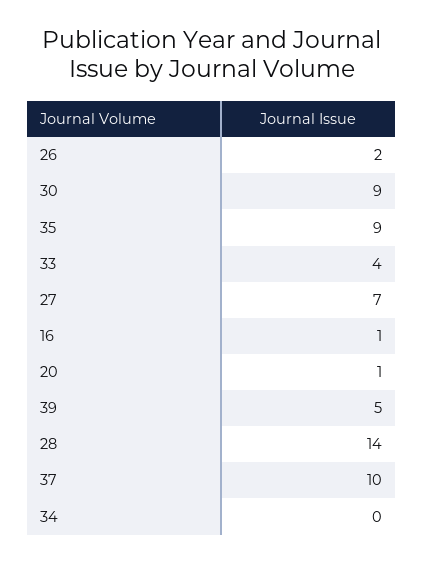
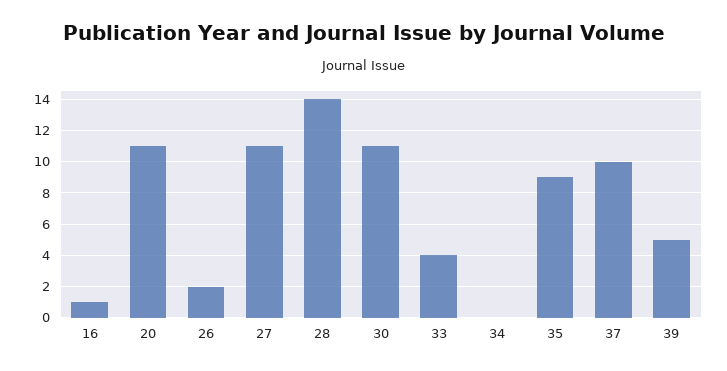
30: 9 -> 11
27: 7 -> 11
20: 1 -> 11

